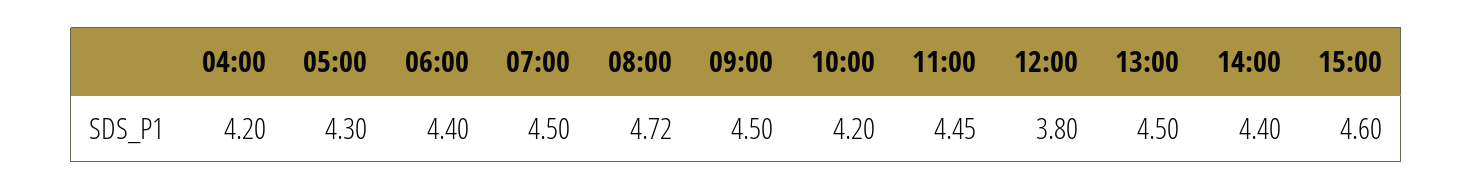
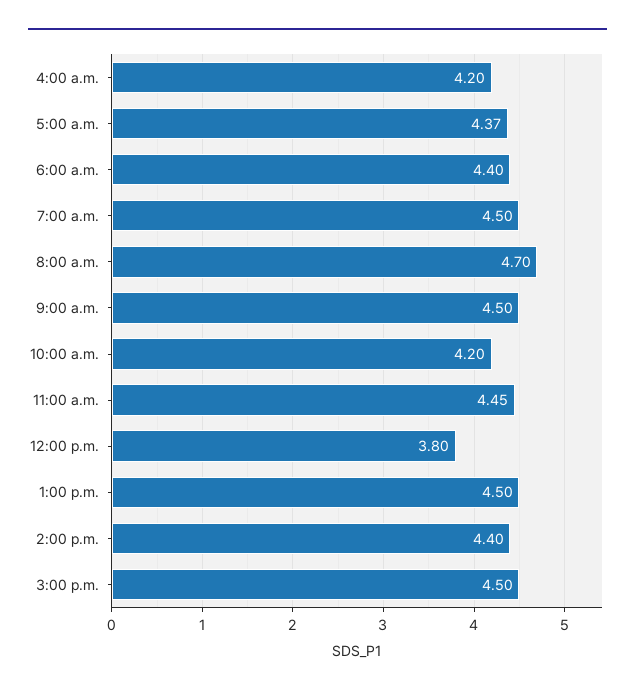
05:00: 4.3 -> 4.37
08:00: 4.72 -> 4.7
15:00: 4.6 -> 4.5

